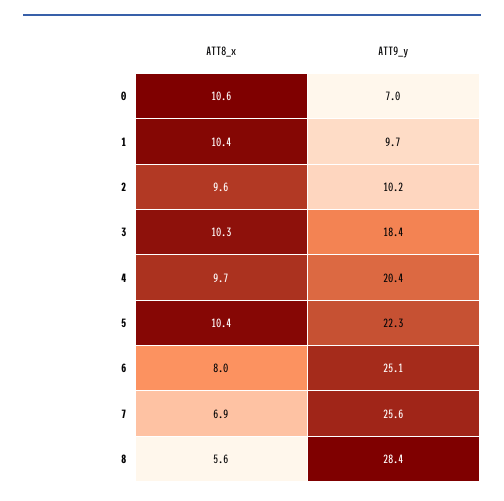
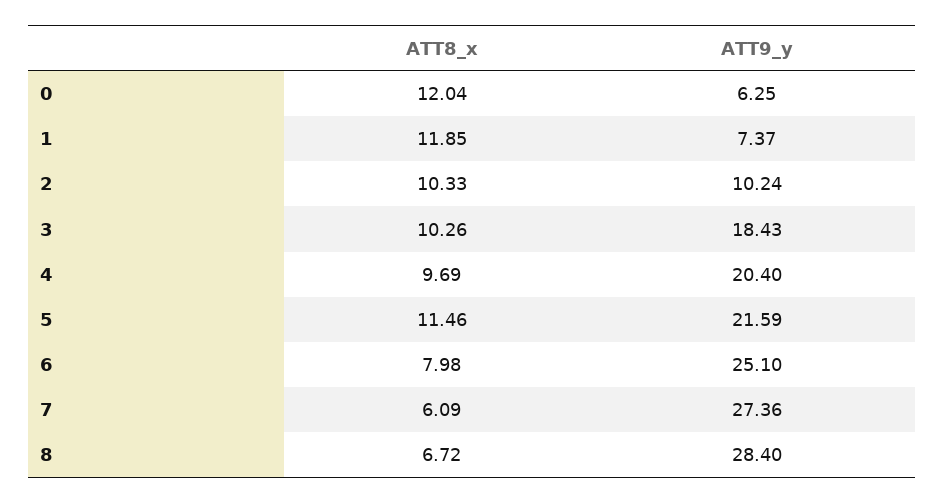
ATT8_x, 0: 10.6 -> 12.04
ATT9_y, 0: 7 -> 6.25
ATT8_x, 1: 10.4 -> 11.85
ATT9_y, 1: 9.7 -> 7.37
ATT8_x, 2: 9.6 -> 10.33
ATT8_x, 5: 10.4 -> 11.46
ATT9_y, 5: 22.3 -> 21.59
ATT8_x, 7: 6.9 -> 6.09
ATT9_y, 7: 25.6 -> 27.36
ATT8_x, 8: 5.6 -> 6.72

